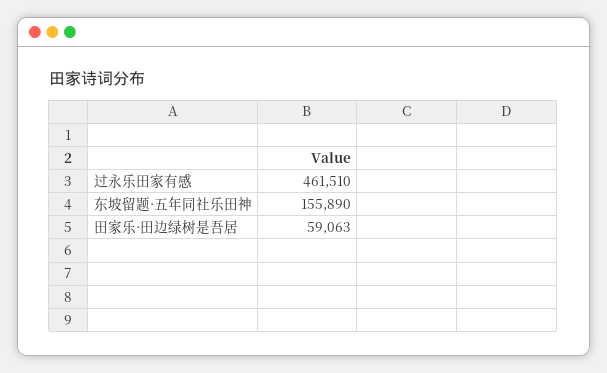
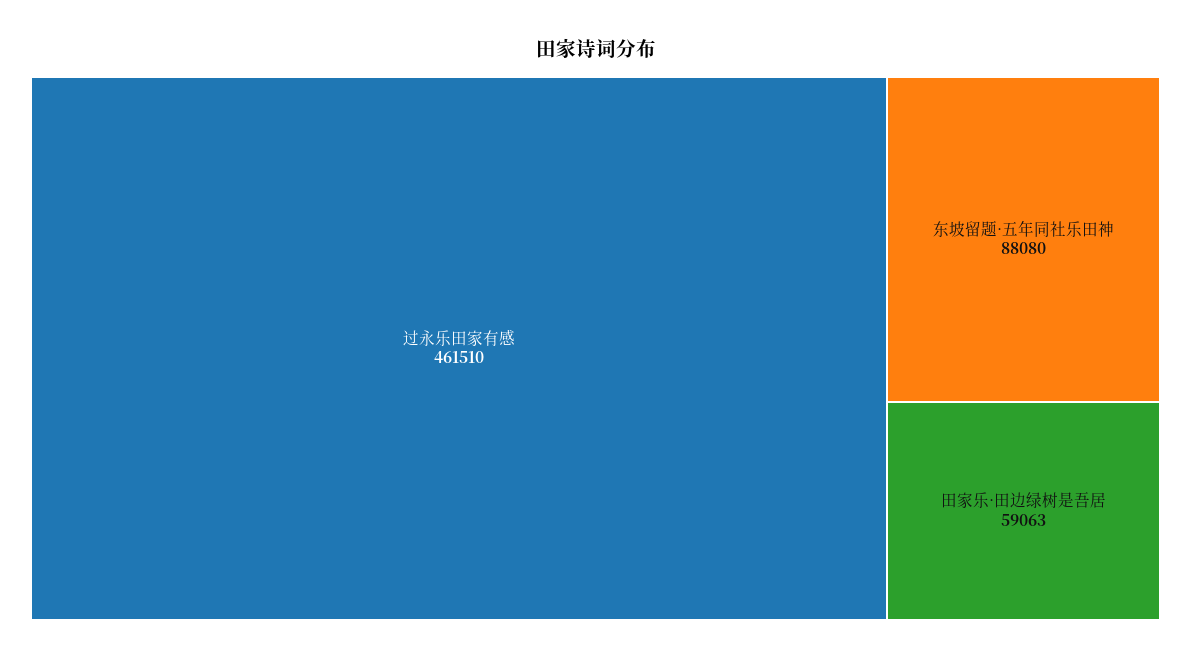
东坡留题·五年同社乐田神: 155890 -> 88080

